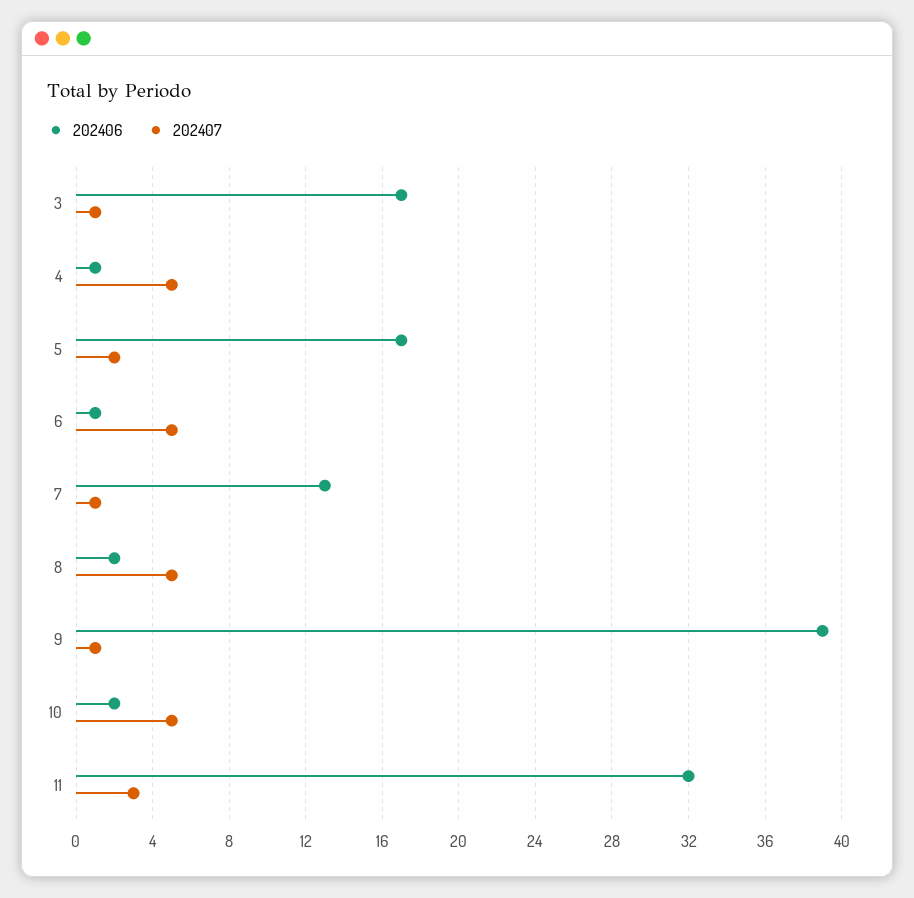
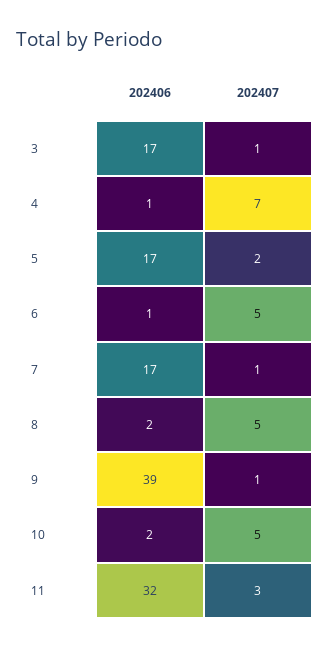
202407, 4: 5 -> 7
202406, 7: 13 -> 17

